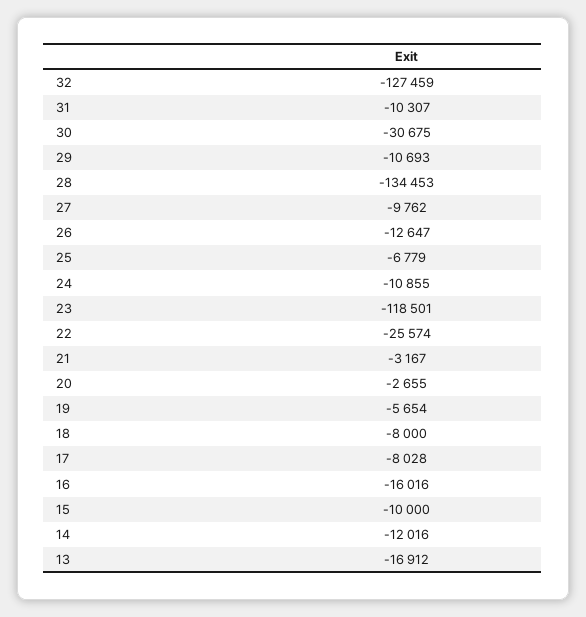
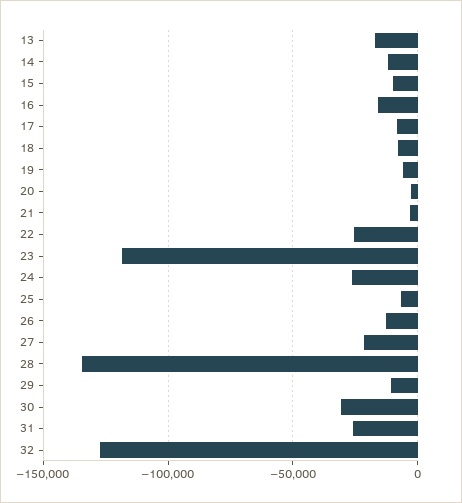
31: -10307 -> -25000
27: -9762 -> -20000
24: -10855 -> -25000

